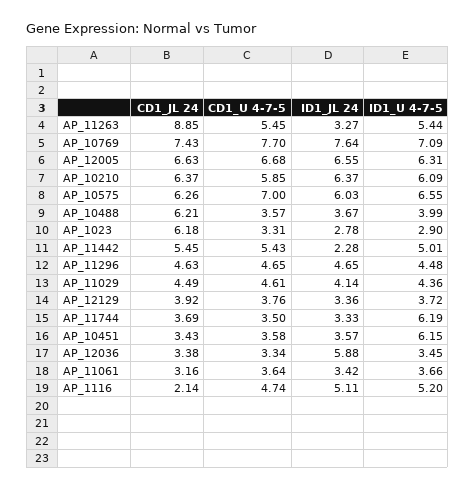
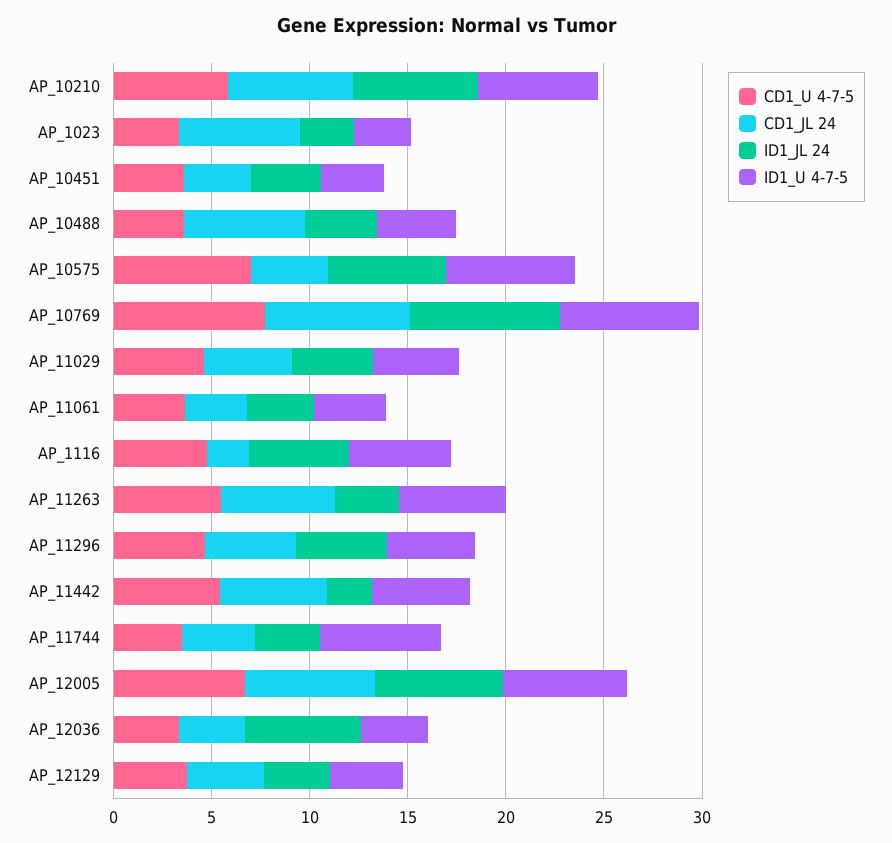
CD1_JL 24, AP_11263: 8.85 -> 6
CD1_JL 24, AP_10575: 6.26 -> 4
ID1_U 4-7-5, AP_10451: 6.15 -> 3

